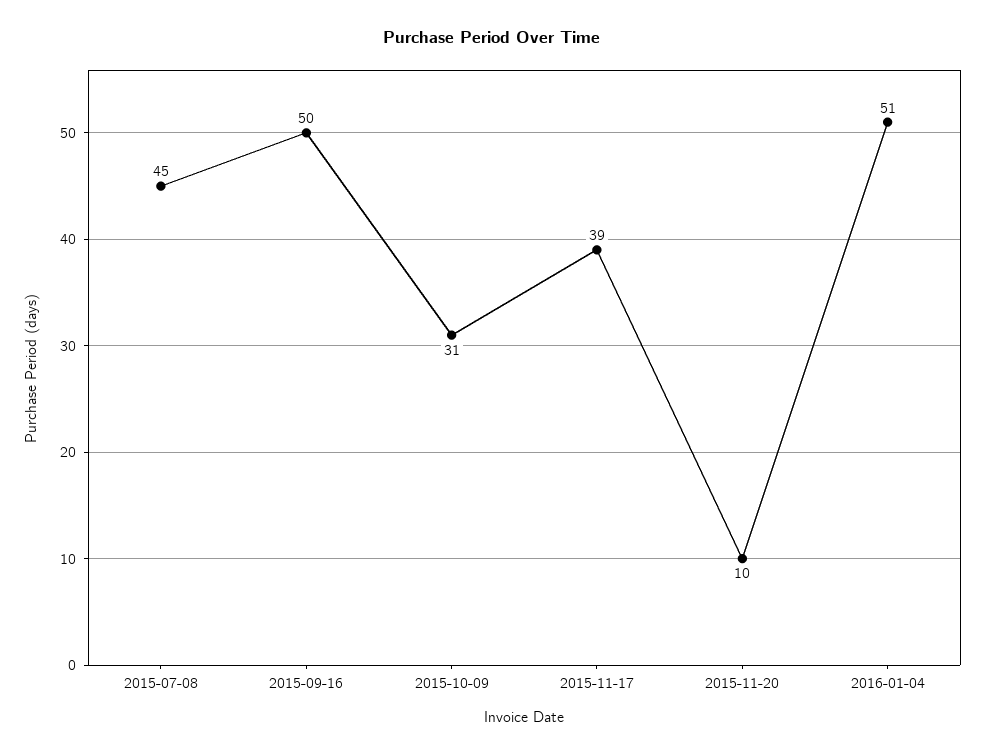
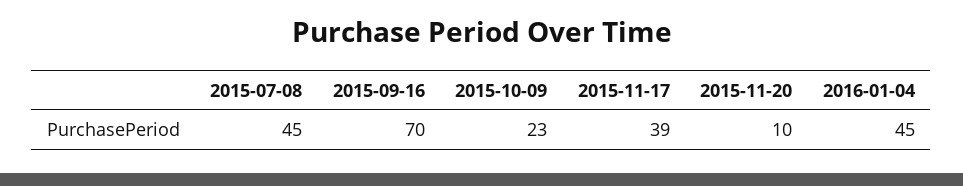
2015-09-16: 50 -> 70
2015-10-09: 31 -> 23
2016-01-04: 51 -> 45

